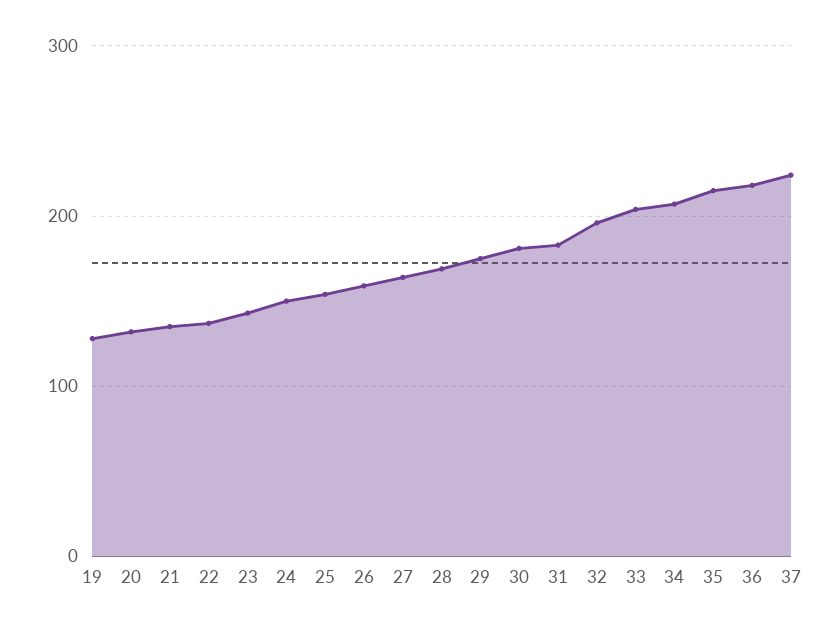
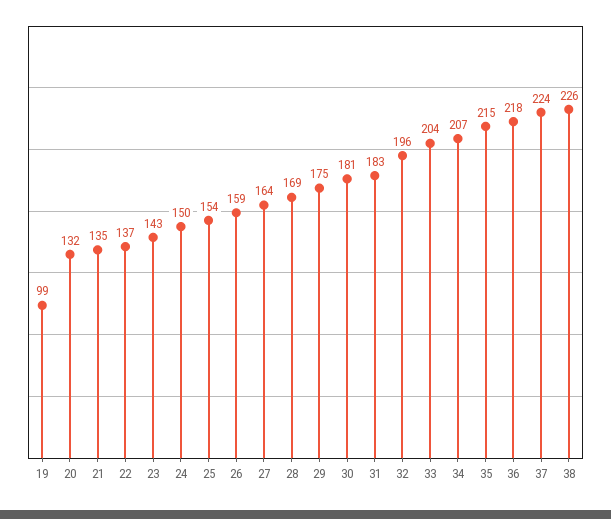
19: 130 -> 99
38: none -> 226

